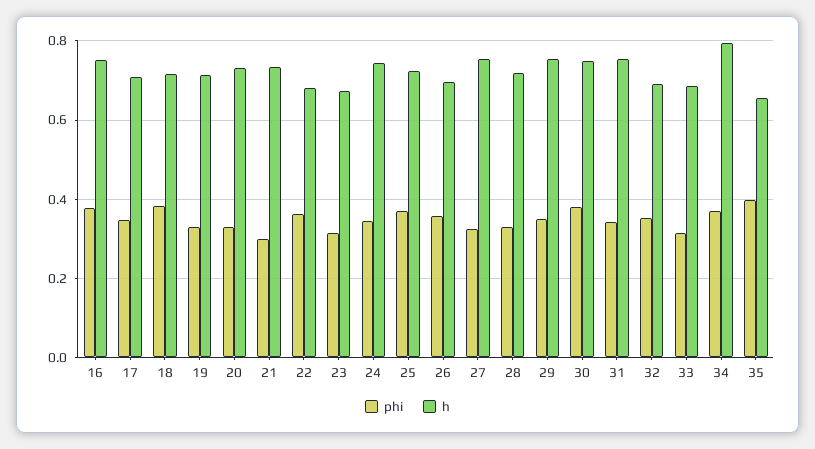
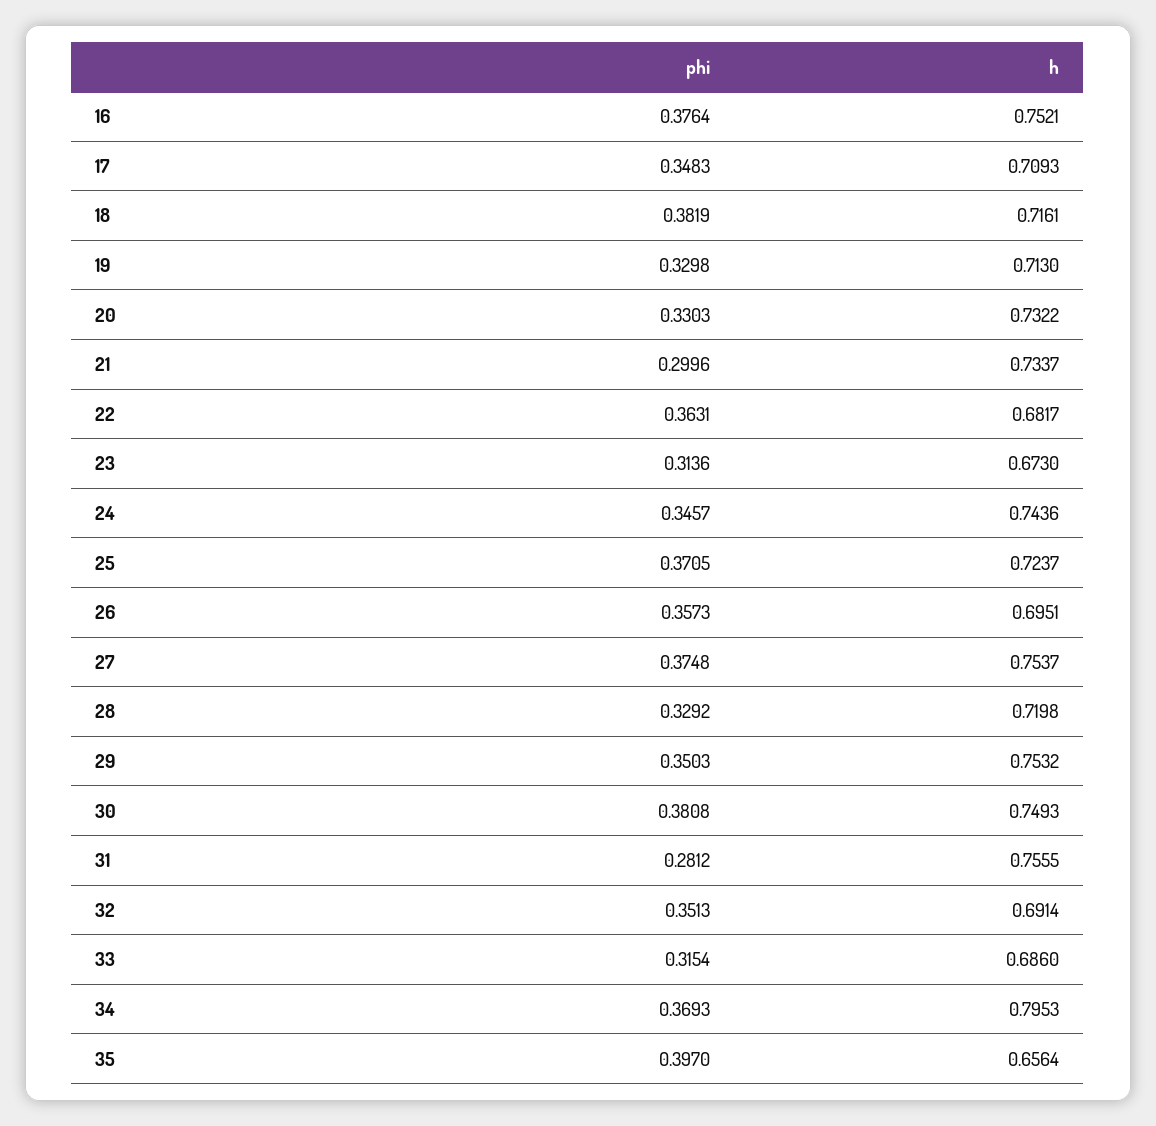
phi, 27: 0.32 -> 0.3748
phi, 31: 0.34 -> 0.2812

